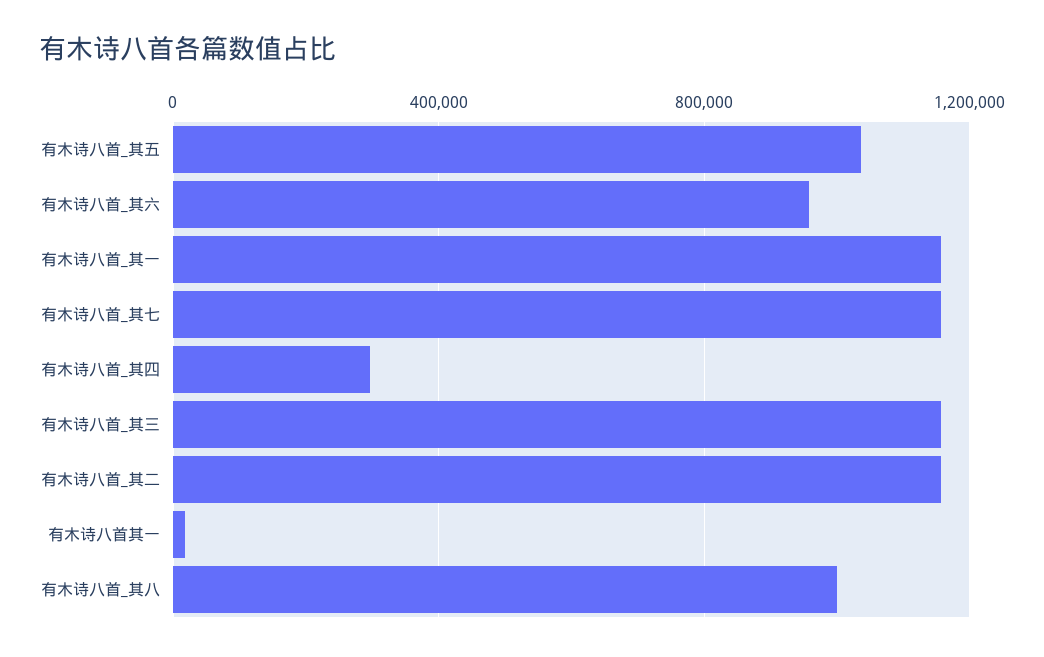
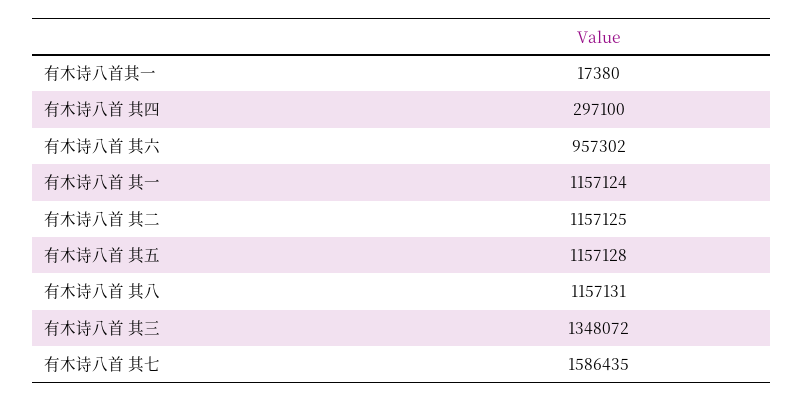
有木诗八首_其五: 1050000 -> 1157128
有木诗八首_其七: 1150000 -> 1586435
有木诗八首_其三: 1150000 -> 1348072
有木诗八首_其八: 1000000 -> 1157131

